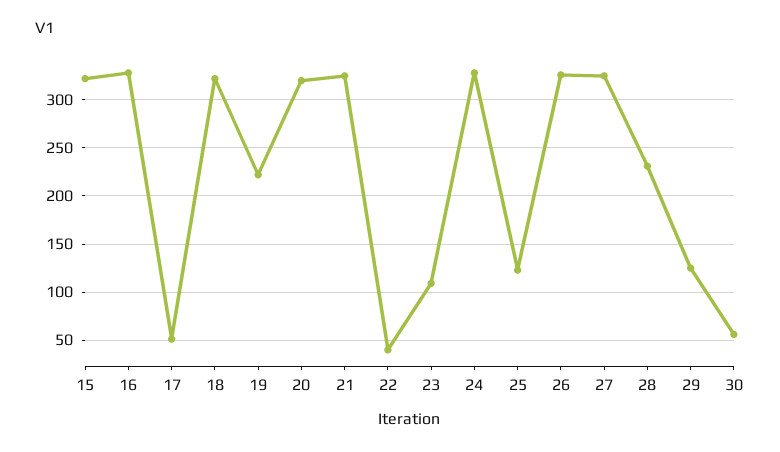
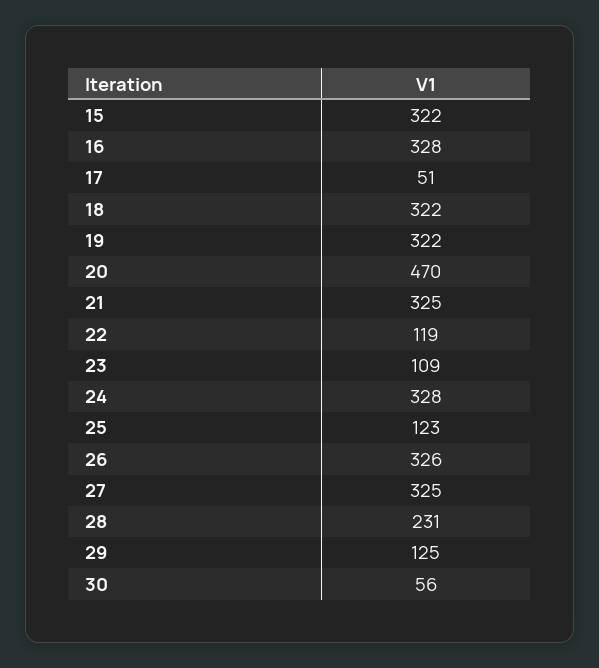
19: 220 -> 322
20: 320 -> 470
22: 40 -> 119

